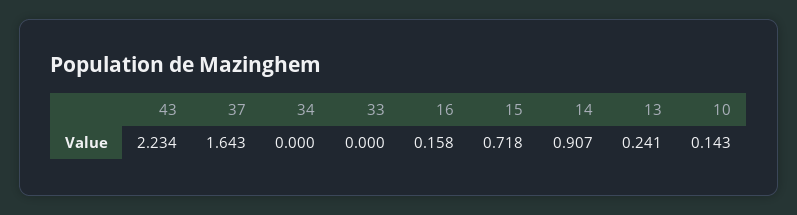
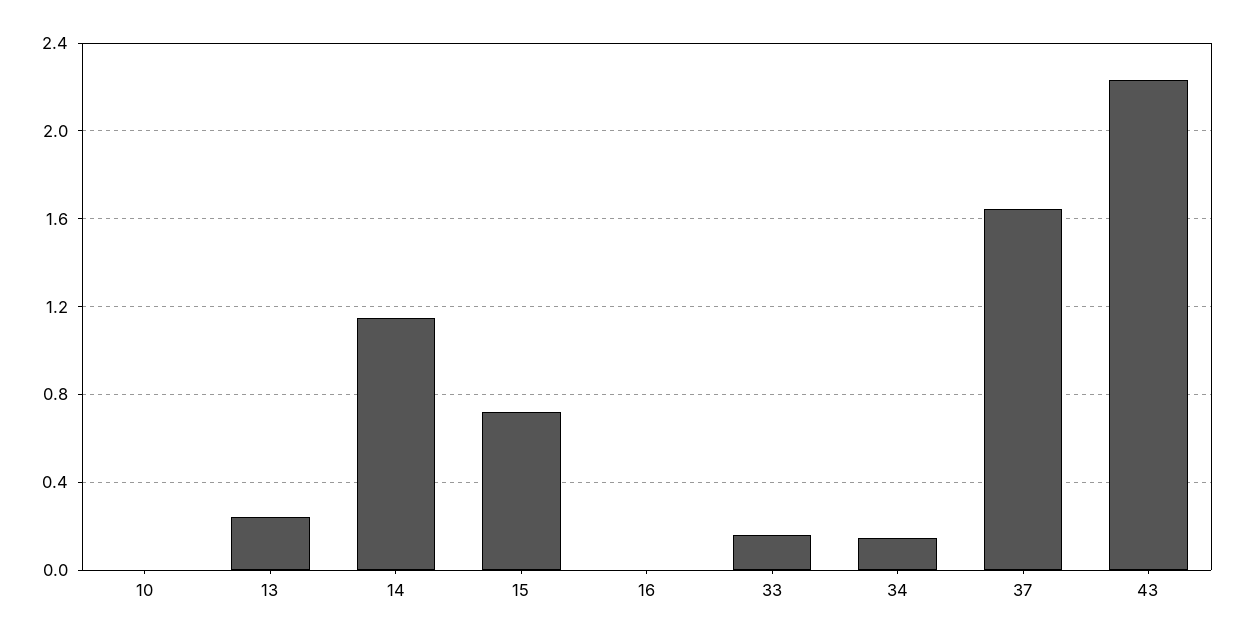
34: 0 -> 0.15
33: 0 -> 0.15
16: 0.158 -> 0
14: 0.907 -> 1.15
10: 0.143 -> 0

